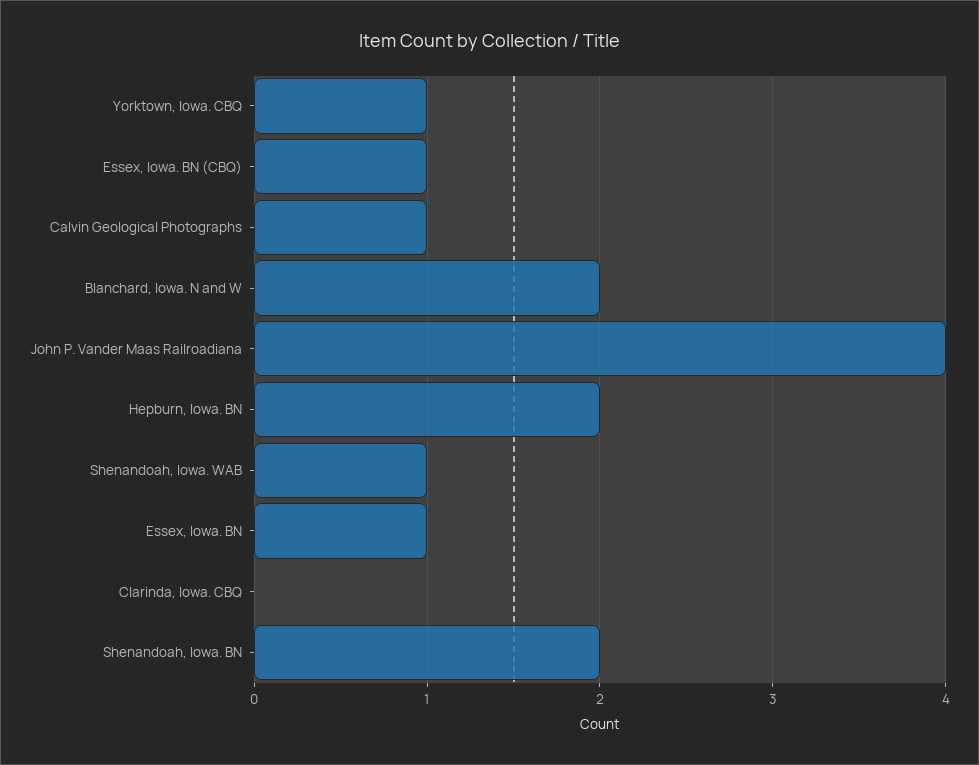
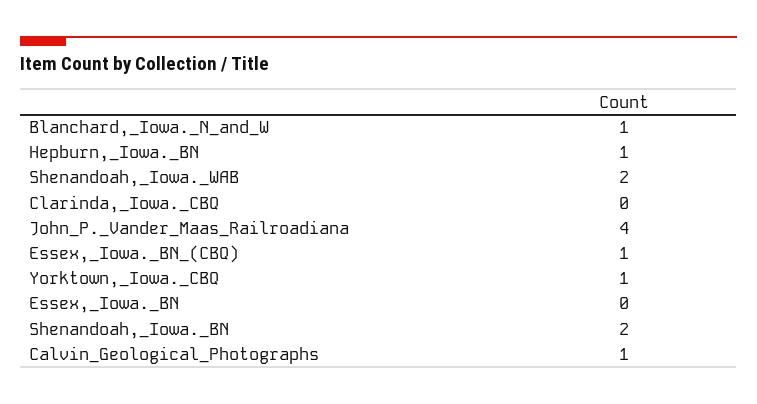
Blanchard, Iowa. N and W: 2 -> 1
Hepburn, Iowa. BN: 2 -> 1
Shenandoah, Iowa. WAB: 1 -> 2
Essex, Iowa. BN: 1 -> 0

